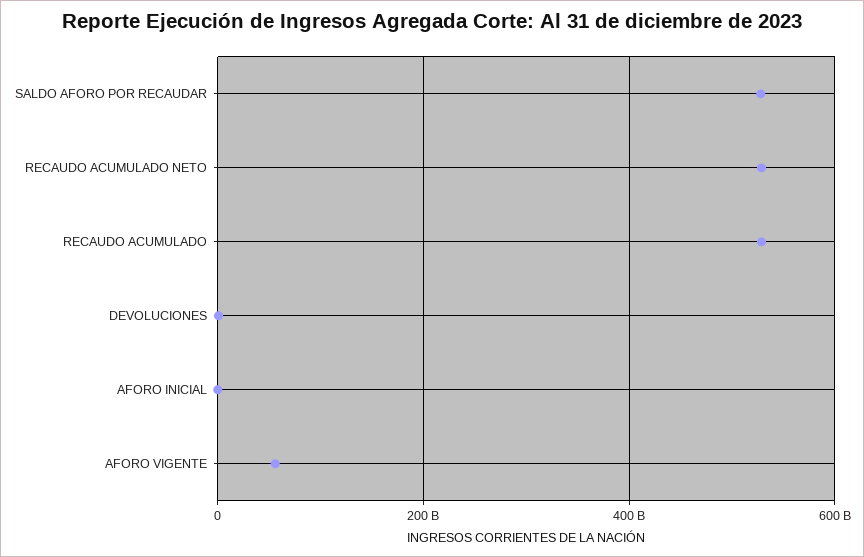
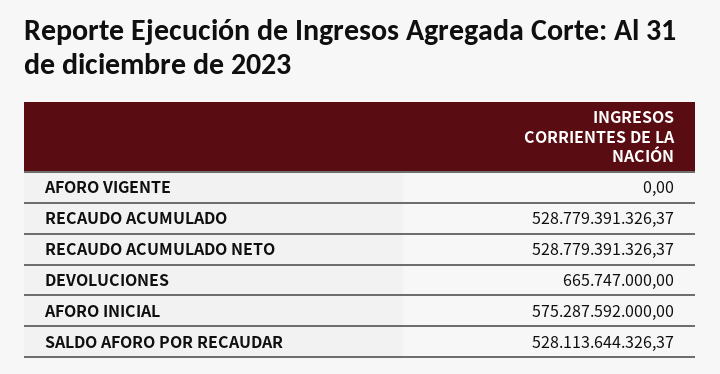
AFORO INICIAL: 0 -> 575287592000
AFORO VIGENTE: 60000000000 -> 0

